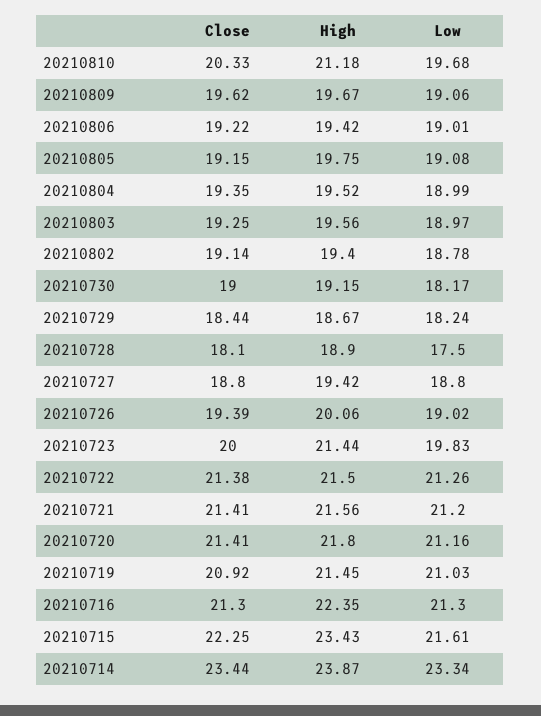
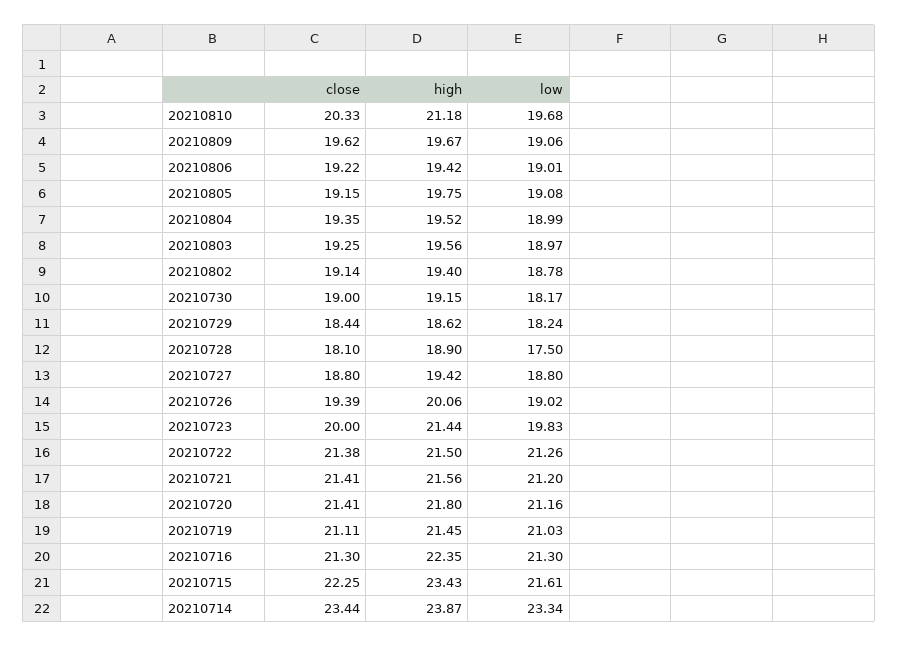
High, 20210729: 18.67 -> 18.62
Close, 20210719: 20.92 -> 21.11

